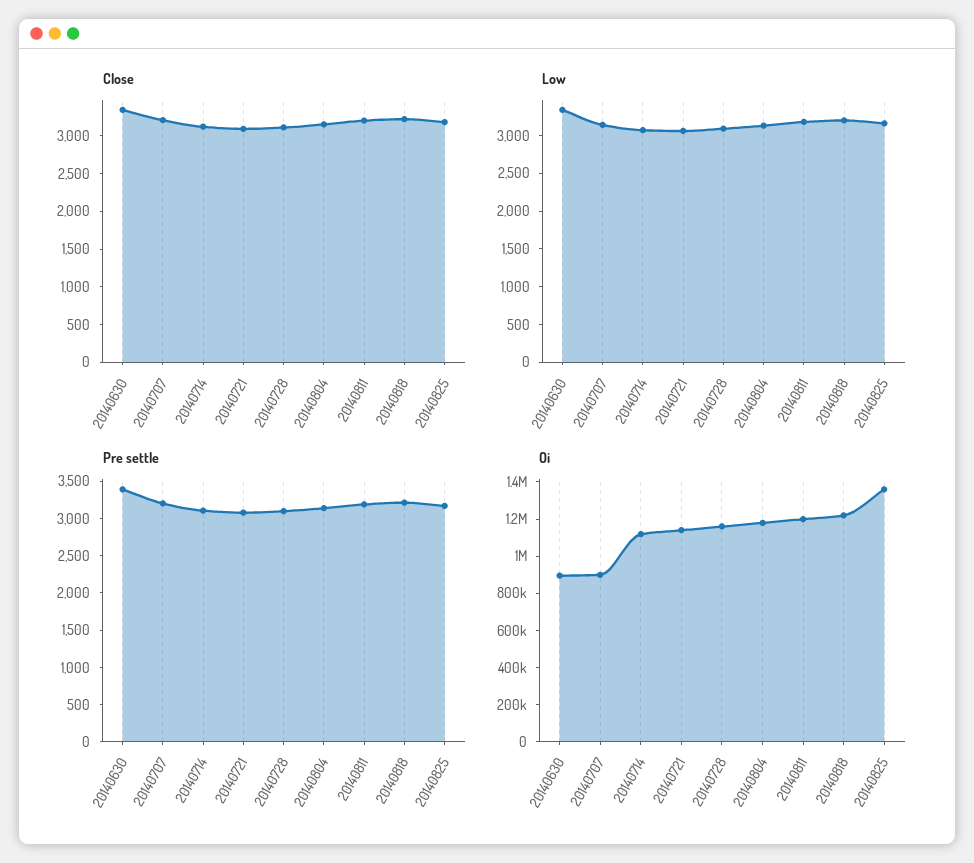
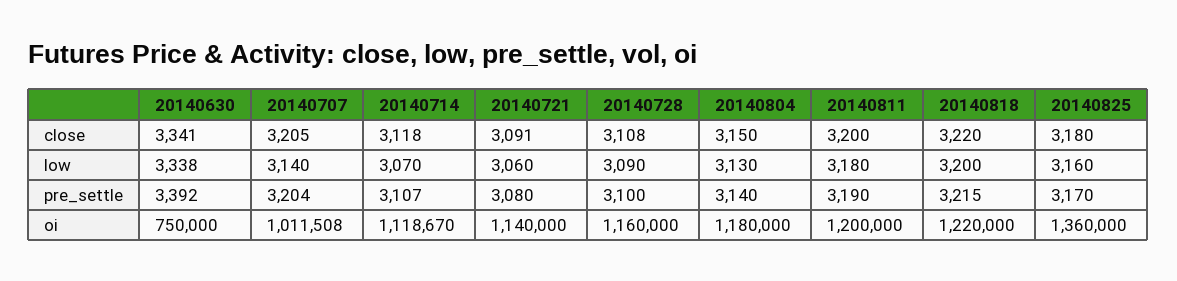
Oi, 20140630: 900000 -> 750000
Oi, 20140707: 900000 -> 1011508

